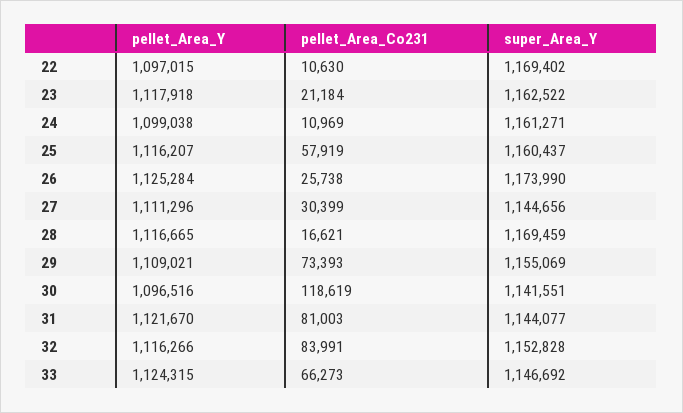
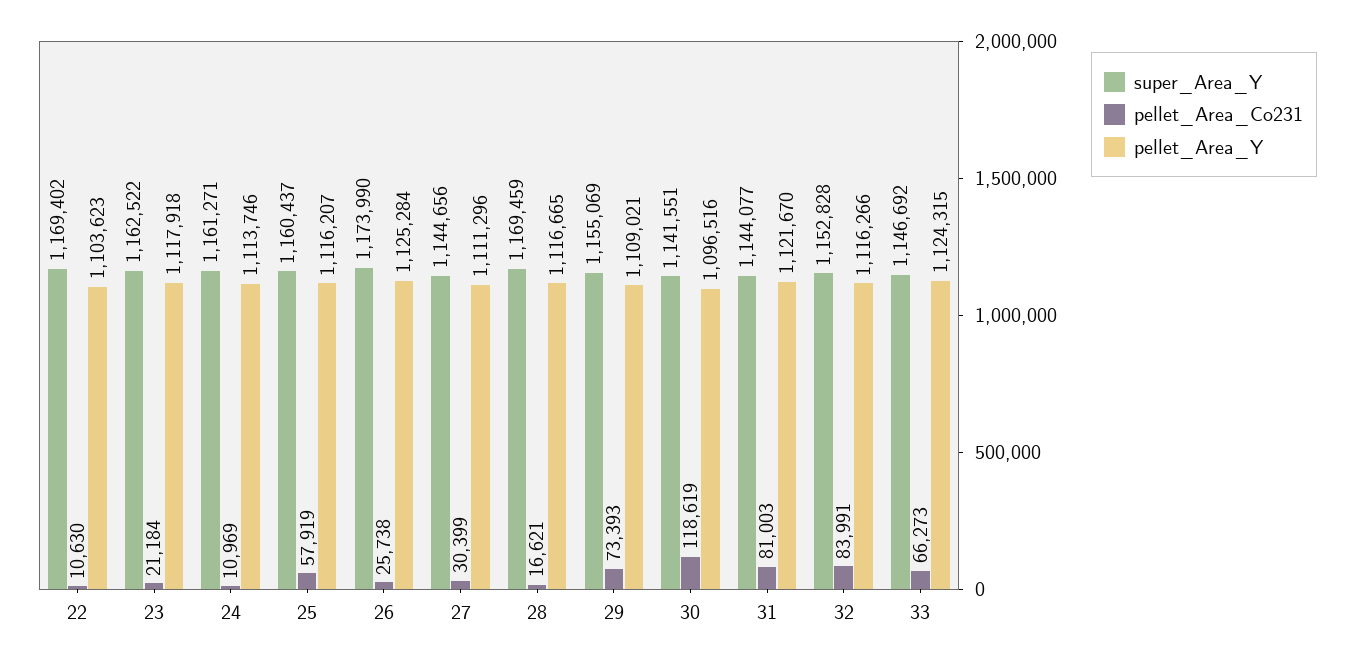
pellet_Area_Y, 22: 1097015 -> 1103623
pellet_Area_Y, 24: 1099038 -> 1113746

